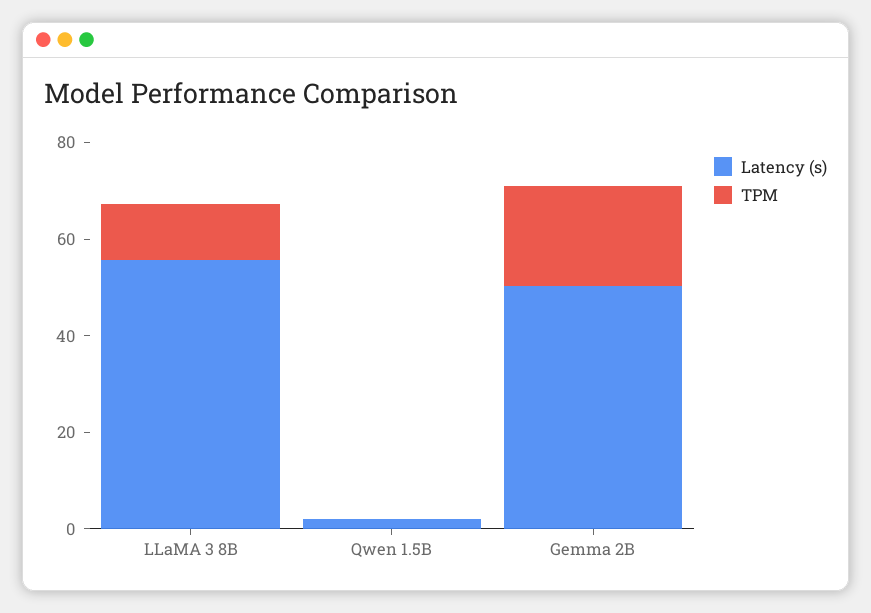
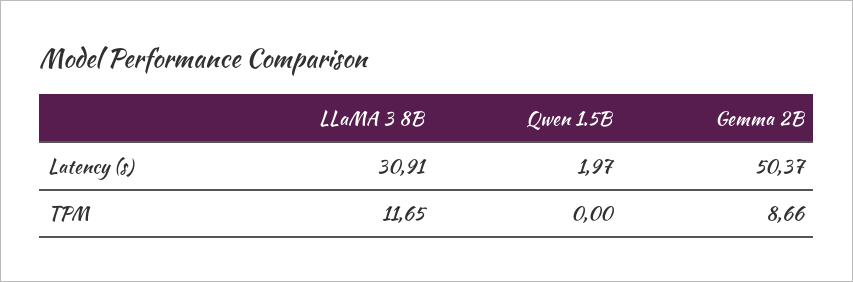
Latency (s), LLaMA 3 8B: 55 -> 30.91
TPM, Gemma 2B: 20 -> 8.66

